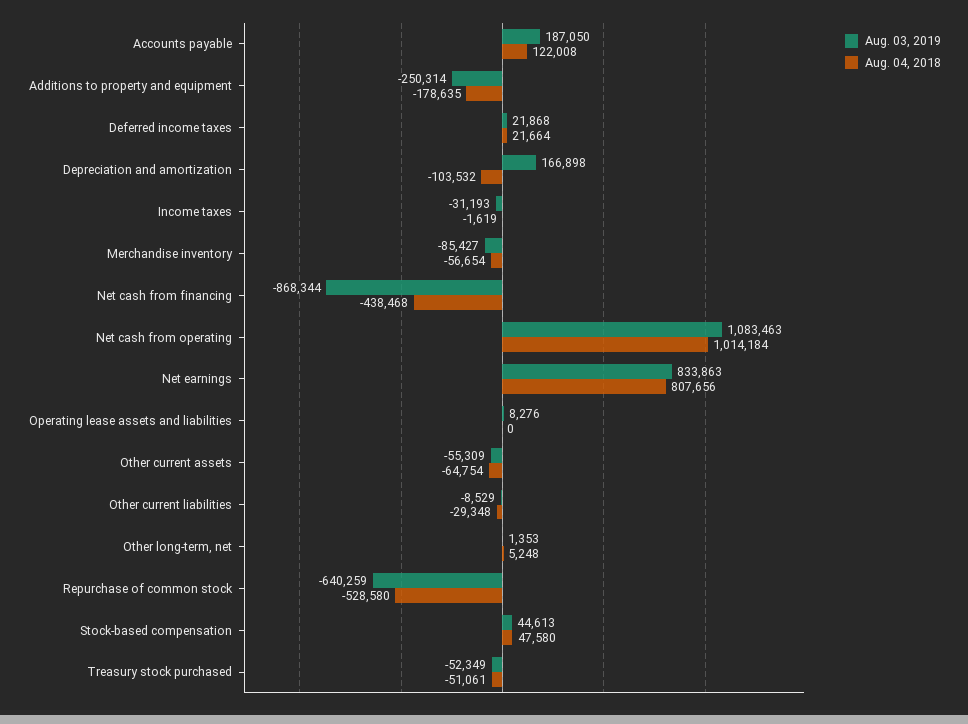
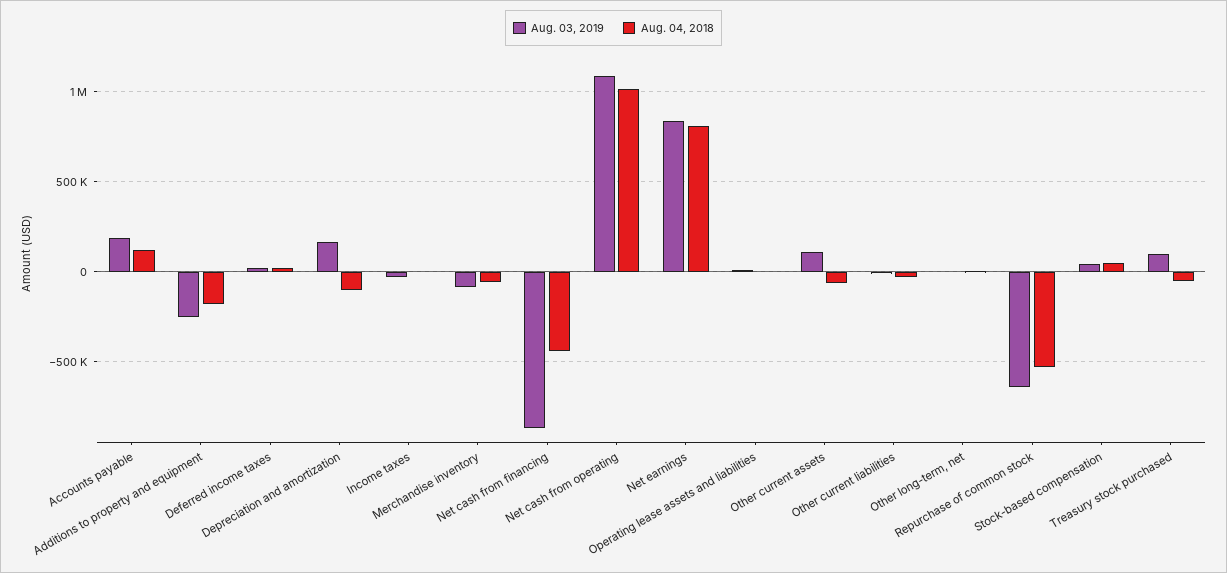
Aug. 03, 2019, Other current assets: -55309 -> 100000
Aug. 03, 2019, Treasury stock purchased: -52349 -> 100000

